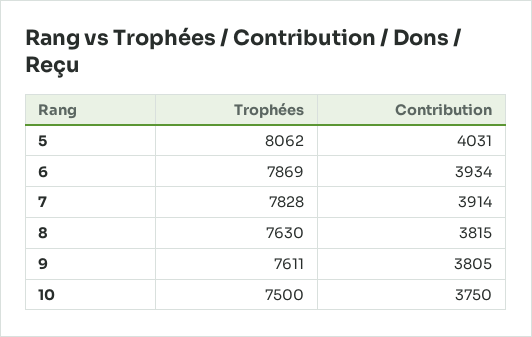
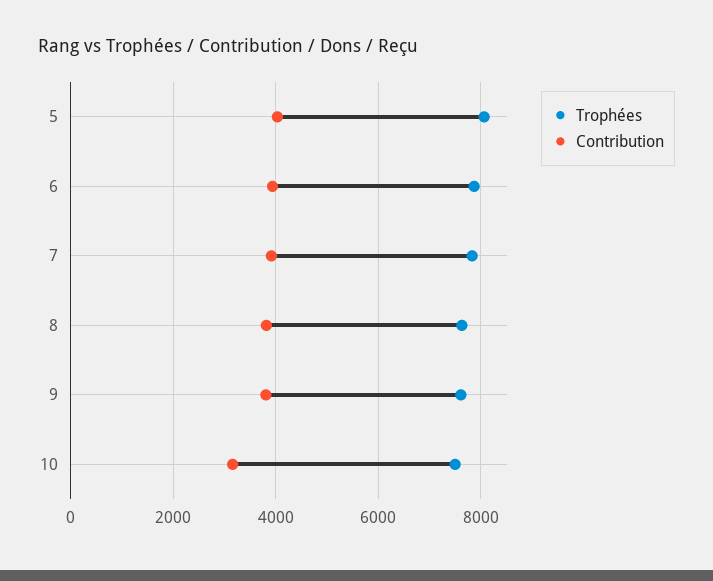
Contribution, 10: 3750 -> 3200

